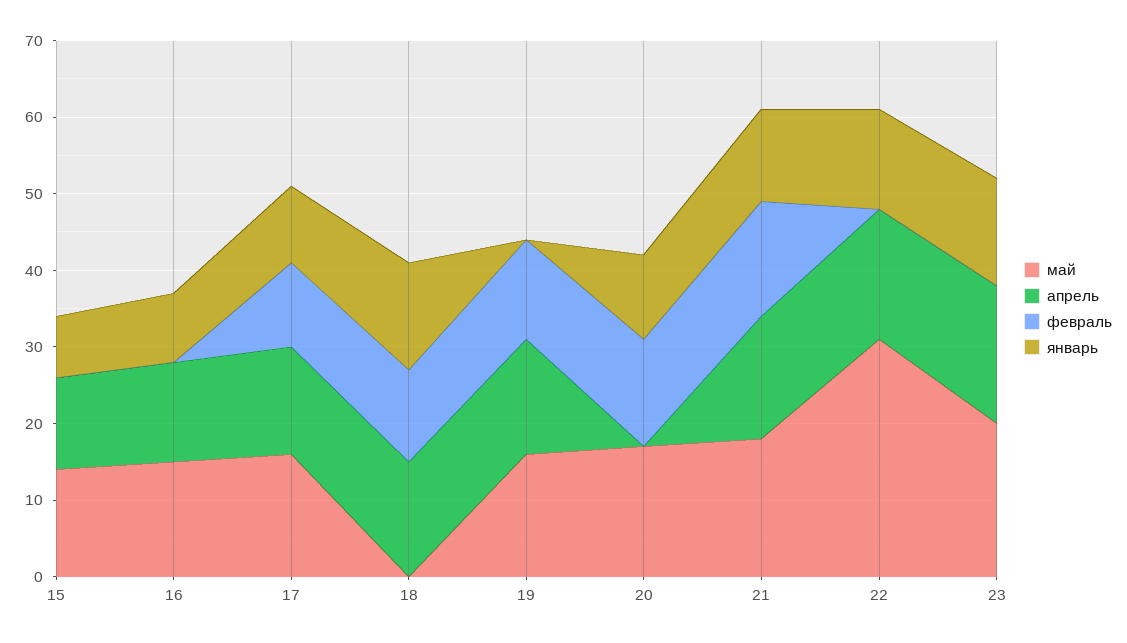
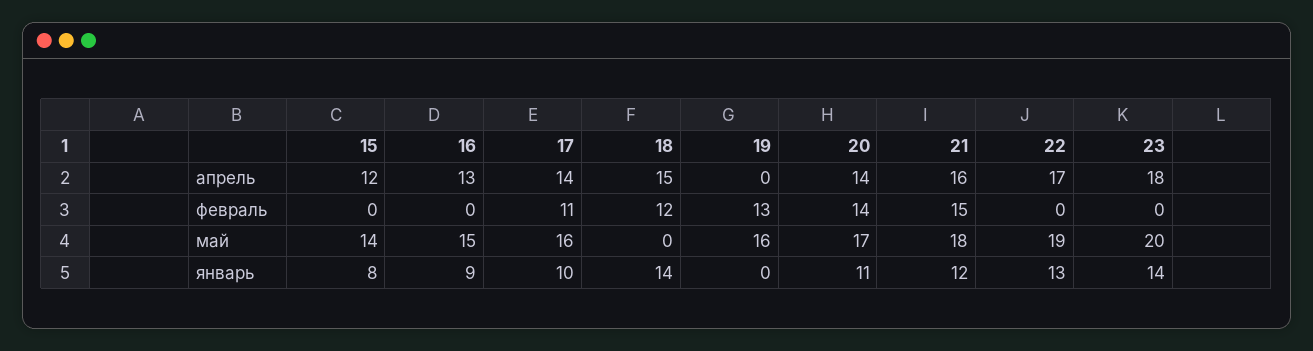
апрель, 19: 15 -> 0
апрель, 20: 0 -> 14
май, 22: 30 -> 19

